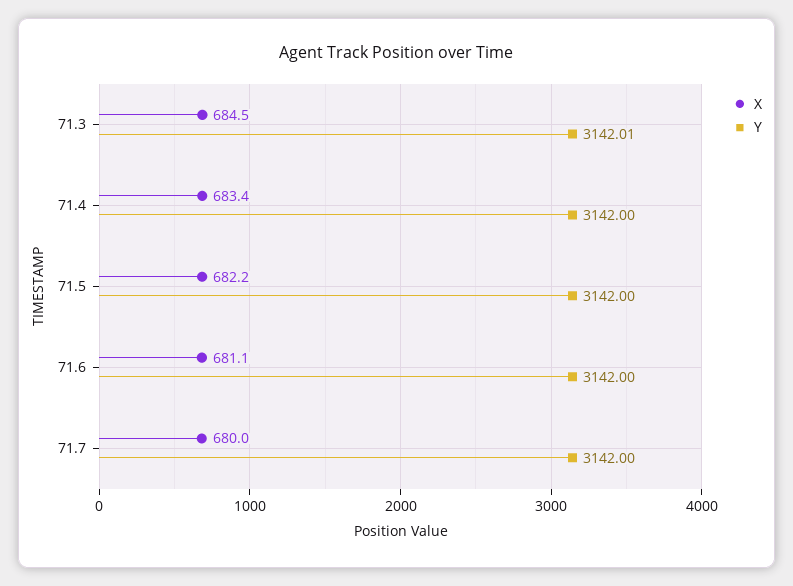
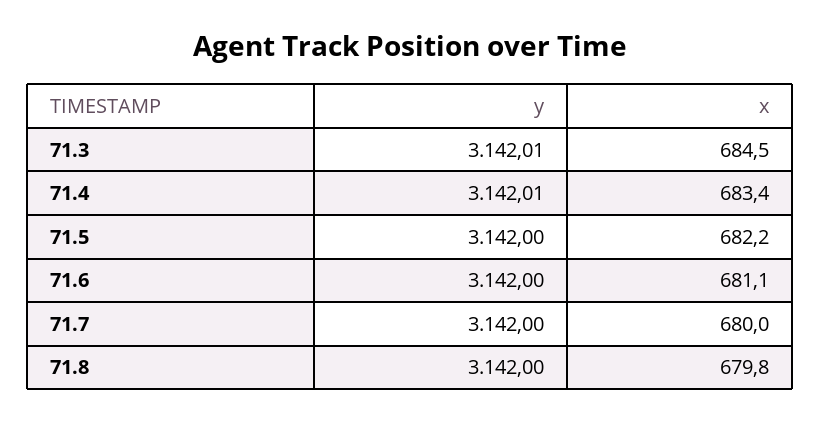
Y, 71.4: 3142 -> 3142.01
Y, 71.8: none -> 3142
X, 71.8: none -> 679.8

